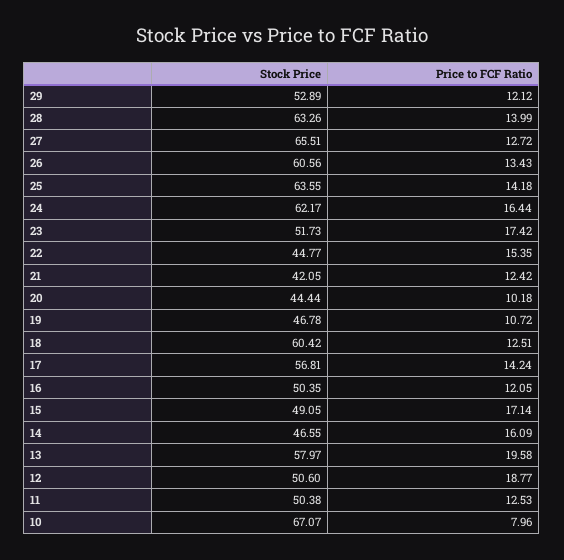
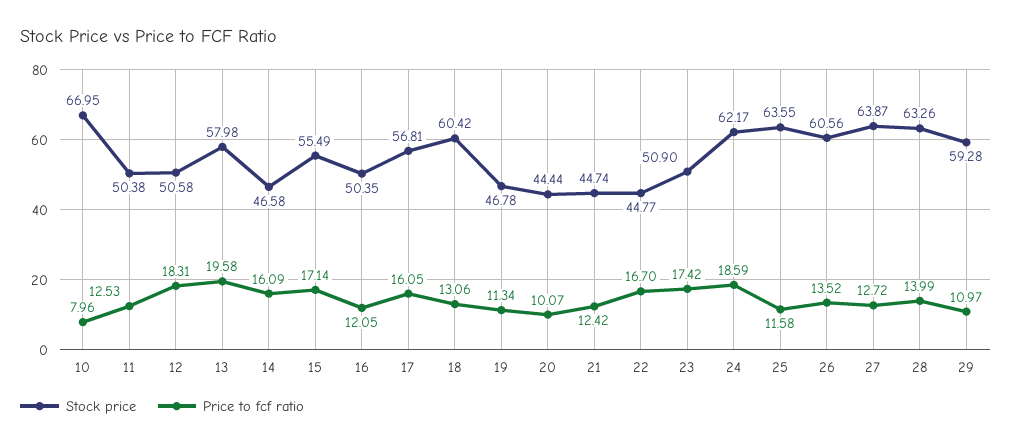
Stock Price, 29: 52.89 -> 59.28
Price to FCF Ratio, 29: 12.12 -> 10.97
Stock Price, 27: 65.51 -> 63.87
Price to FCF Ratio, 26: 13.43 -> 13.52
Price to FCF Ratio, 25: 14.18 -> 11.58
Price to FCF Ratio, 24: 16.44 -> 18.59
Stock Price, 23: 51.73 -> 50.9
Price to FCF Ratio, 22: 15.35 -> 16.7
Stock Price, 21: 42.05 -> 44.74
Price to FCF Ratio, 20: 10.18 -> 10.07
Price to FCF Ratio, 19: 10.72 -> 11.34
Price to FCF Ratio, 18: 12.51 -> 13.06
Price to FCF Ratio, 17: 14.24 -> 16.05
Stock Price, 15: 49.05 -> 55.49
Stock Price, 14: 46.55 -> 46.58
Stock Price, 13: 57.97 -> 57.98
Stock Price, 12: 50.6 -> 50.58
Price to FCF Ratio, 12: 18.77 -> 18.31
Stock Price, 10: 67.07 -> 66.95

